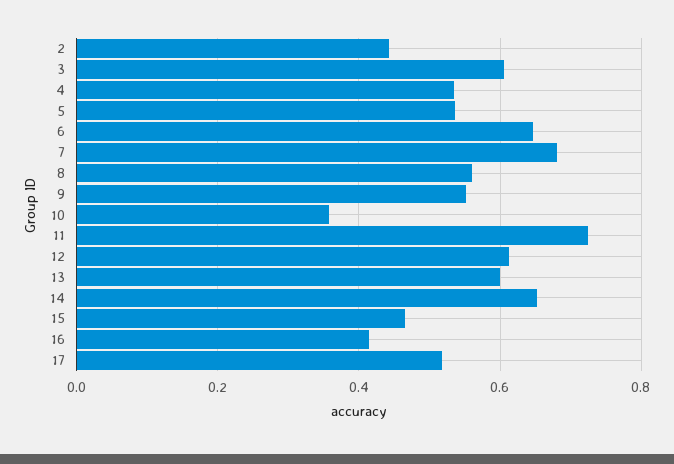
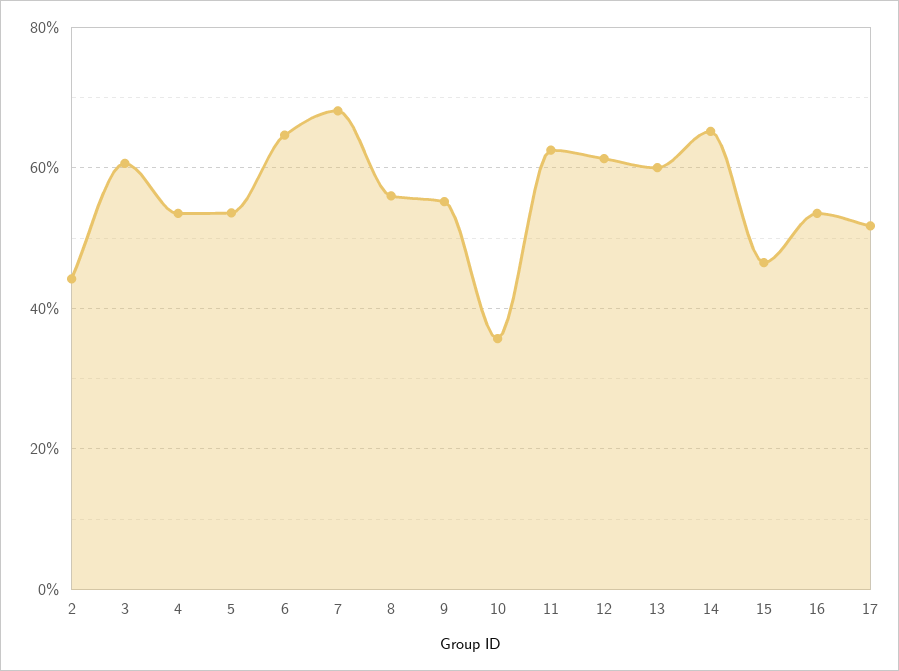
11: 0.72 -> 0.62
16: 0.42 -> 0.54

